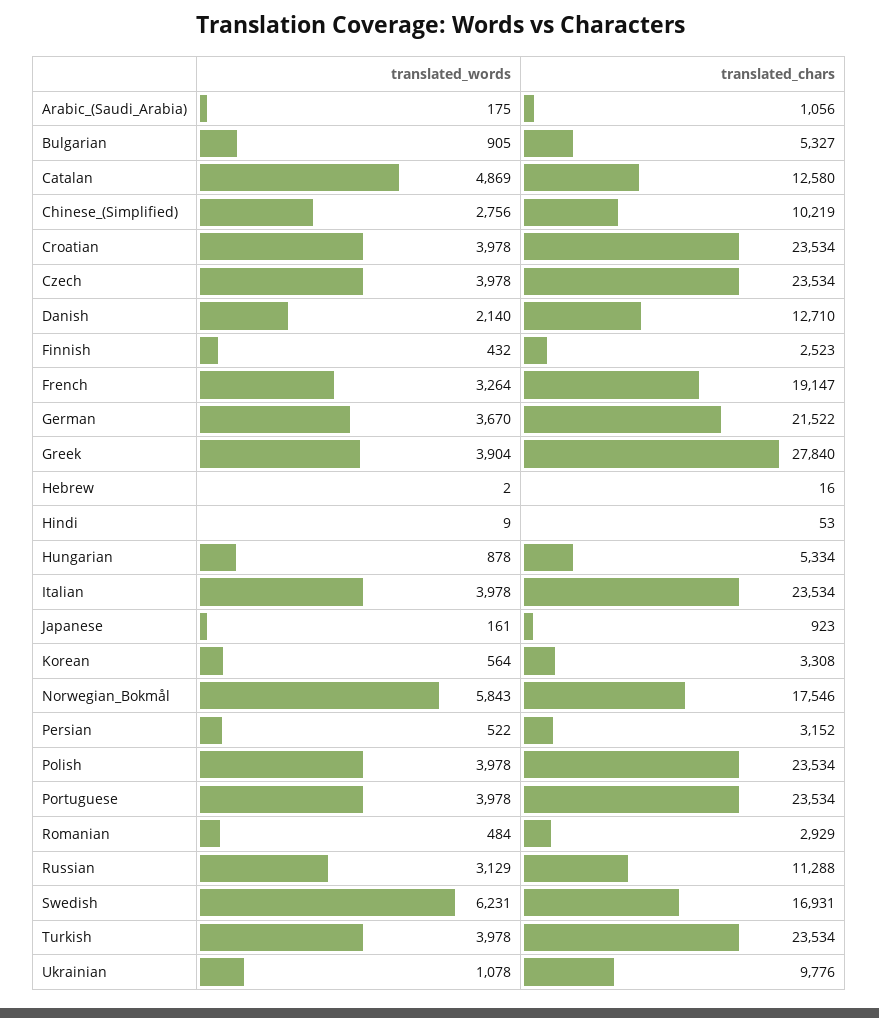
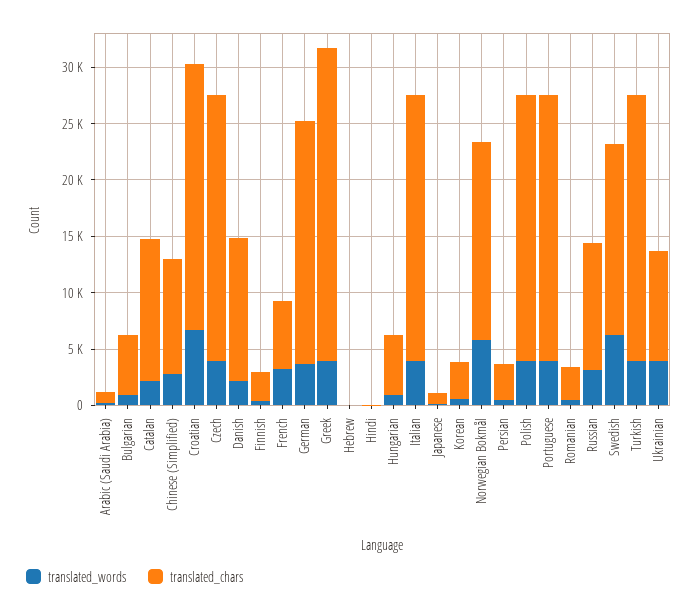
translated_words, Catalan: 4869 -> 2000
translated_words, Croatian: 3978 -> 7000
translated_chars, French: 19147 -> 6000
translated_words, Ukrainian: 1078 -> 4000

